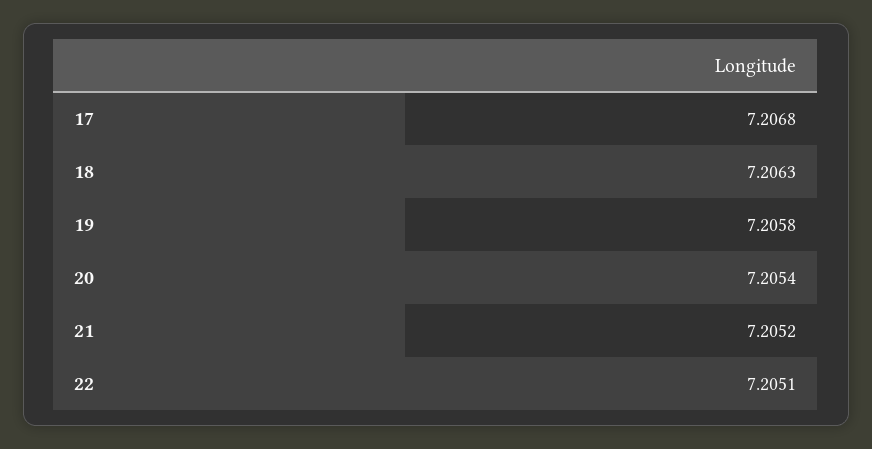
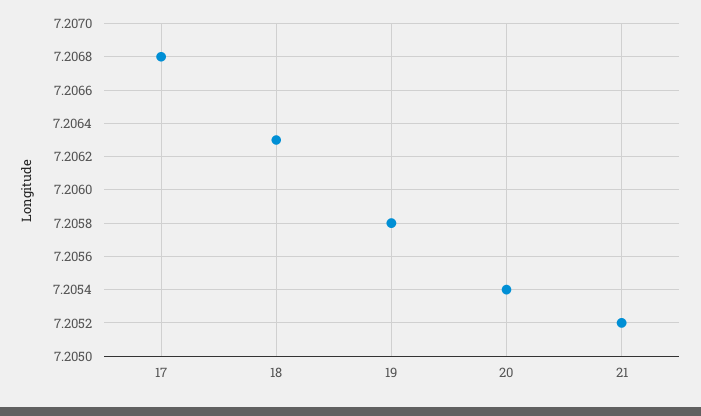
22: 7.2051 -> none

